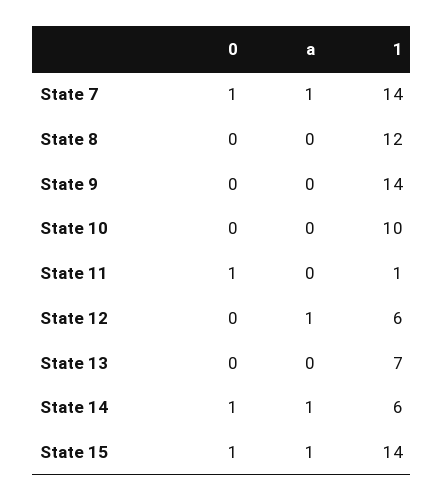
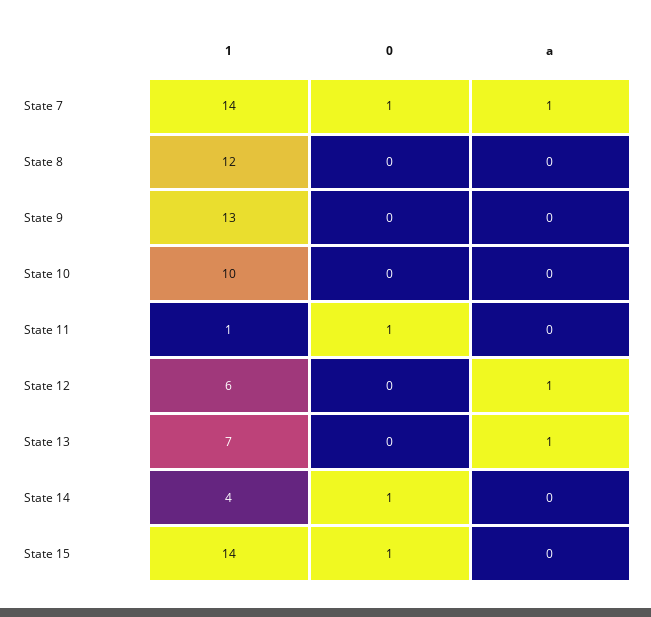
1, State 9: 14 -> 13
a, State 13: 0 -> 1
a, State 14: 1 -> 0
1, State 14: 6 -> 4
a, State 15: 1 -> 0

